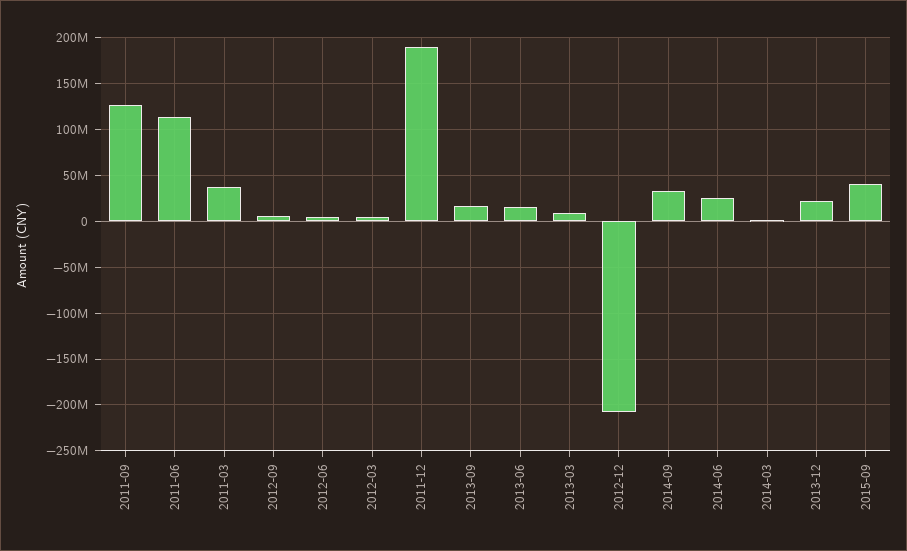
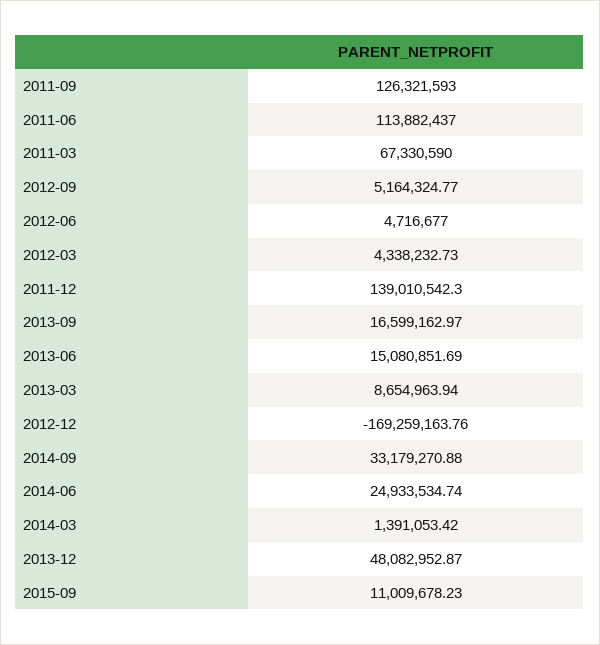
2011-03: 40000000 -> 67330590
2011-12: 190000000 -> 139010542.3
2012-12: -210000000 -> -169259163.76
2013-12: 20000000 -> 48082952.87
2015-09: 40000000 -> 11009678.23

